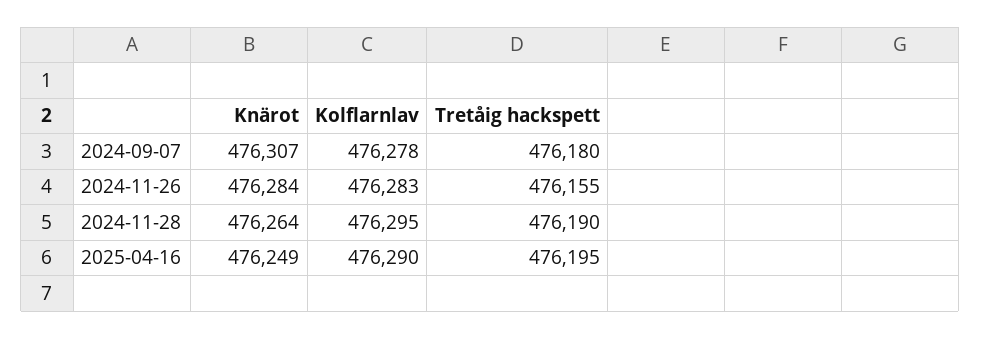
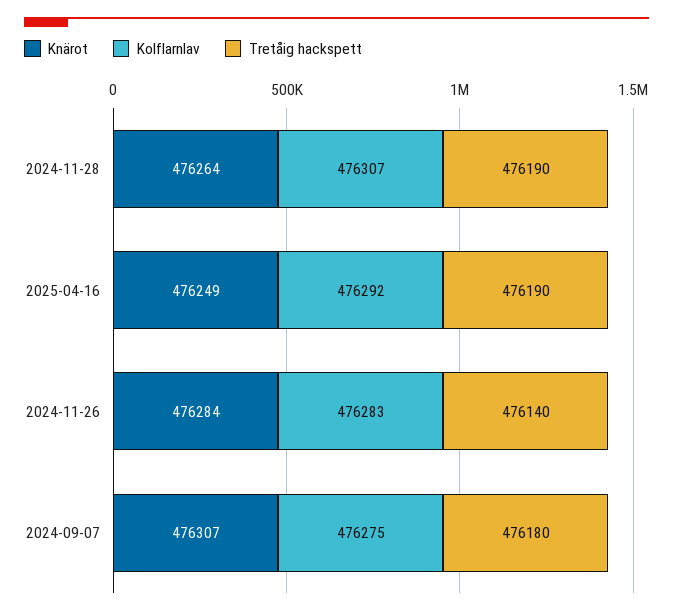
Kolflarnlav, 2024-09-07: 476278 -> 476275
Tretåig hackspett, 2024-11-26: 476155 -> 476140
Kolflarnlav, 2024-11-28: 476295 -> 476307
Kolflarnlav, 2025-04-16: 476290 -> 476292
Tretåig hackspett, 2025-04-16: 476195 -> 476190

